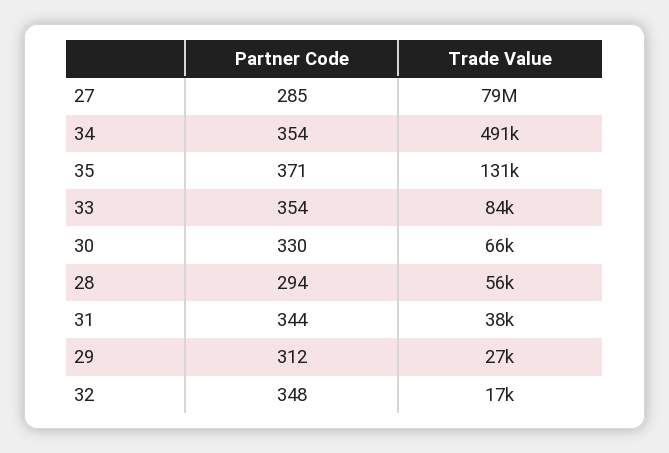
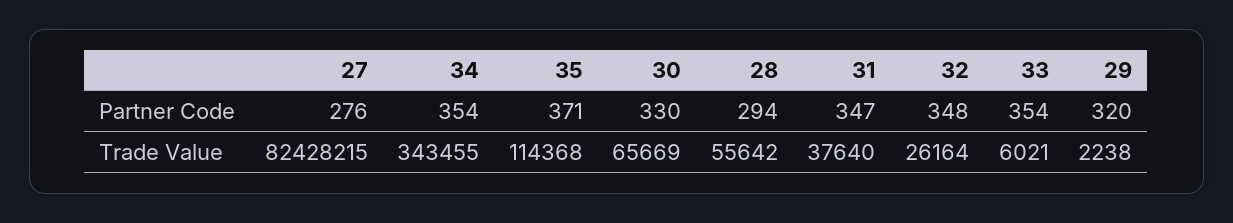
Partner Code, 27: 285 -> 276
Trade Value, 27: 79000000 -> 82428215
Trade Value, 34: 491000 -> 343455
Trade Value, 35: 131000 -> 114368
Trade Value, 33: 84000 -> 6021
Partner Code, 31: 344 -> 347
Partner Code, 29: 312 -> 320
Trade Value, 29: 27000 -> 2238
Trade Value, 32: 17000 -> 26164

